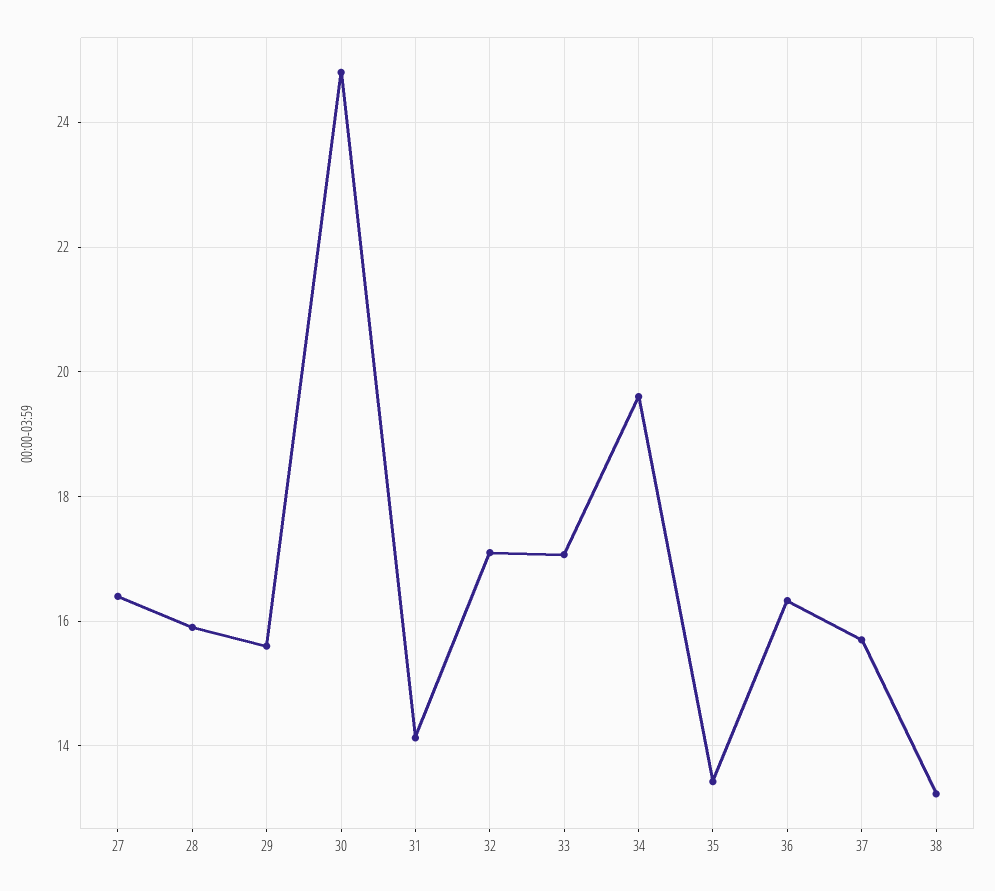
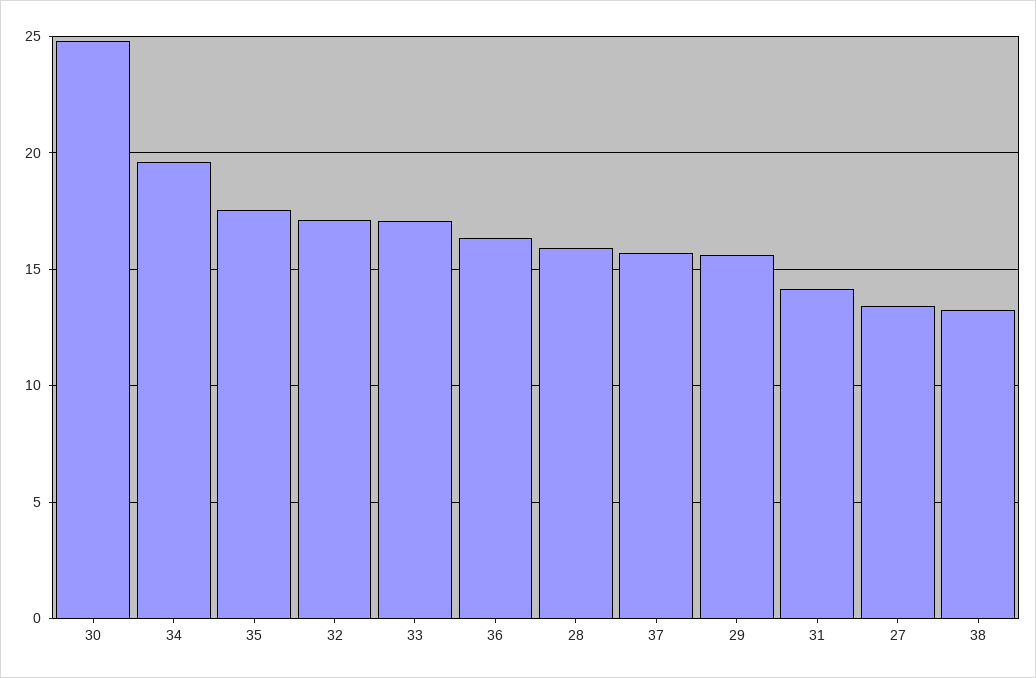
27: 16.4 -> 13.5
35: 13.4 -> 17.5

